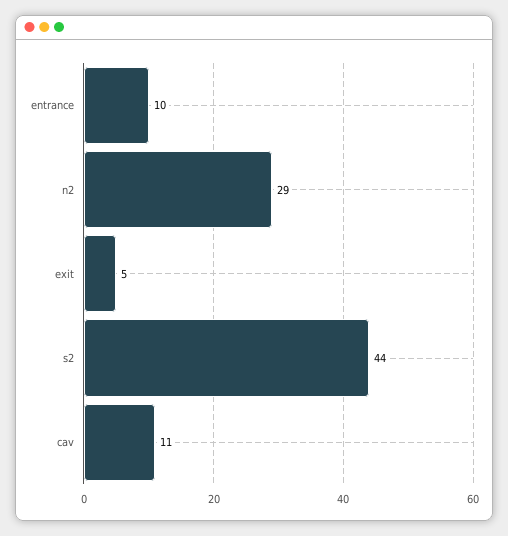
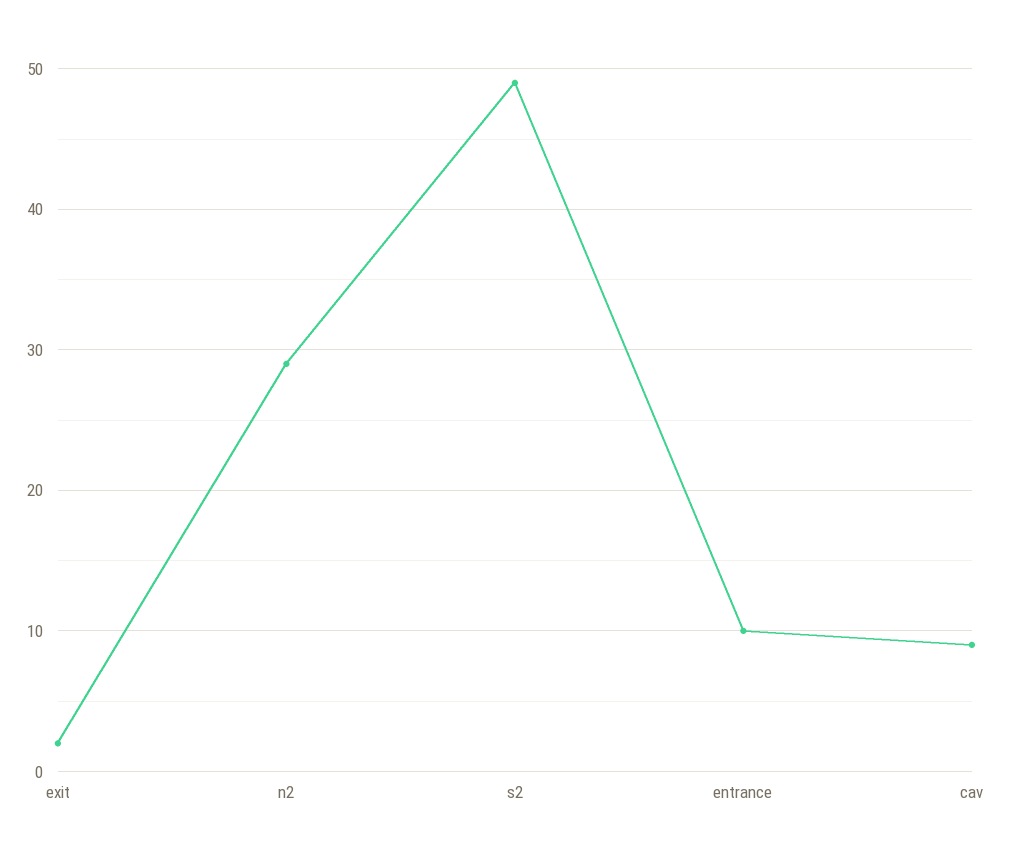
exit: 5 -> 2
s2: 44 -> 49
cav: 11 -> 9

